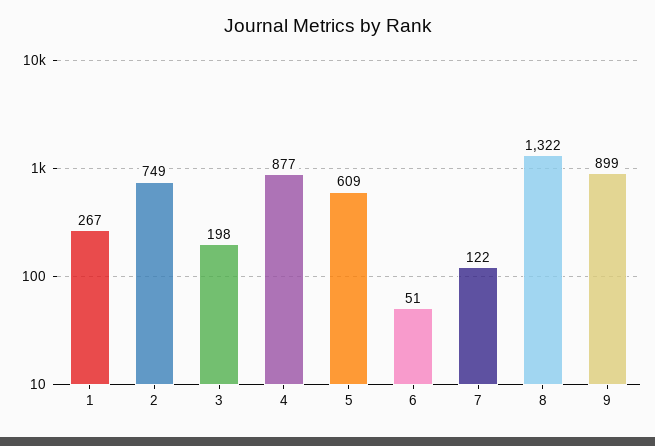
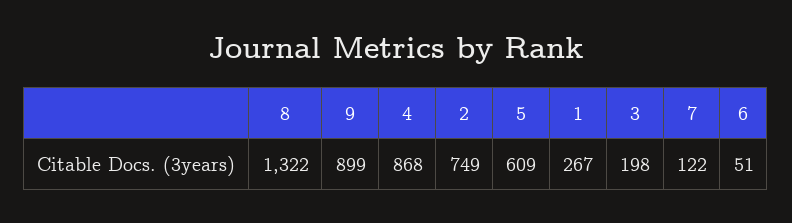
4: 877 -> 868

